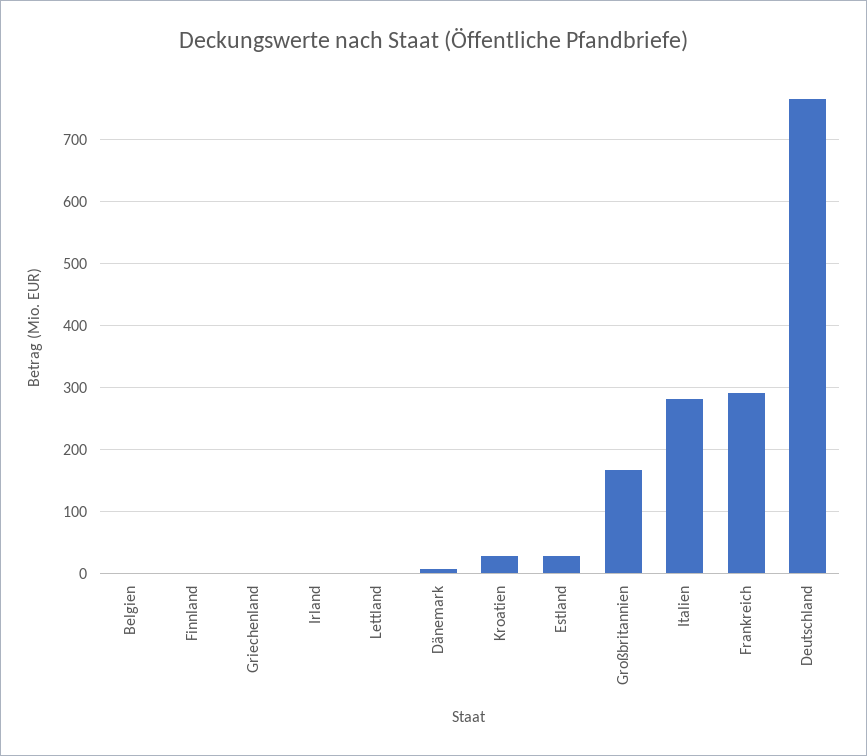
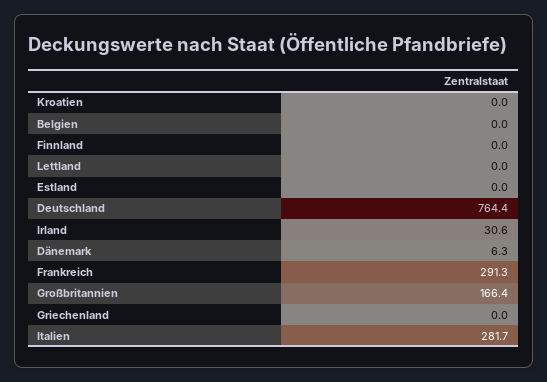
Irland: 0 -> 30.6
Kroatien: 30 -> 0
Estland: 30 -> 0

